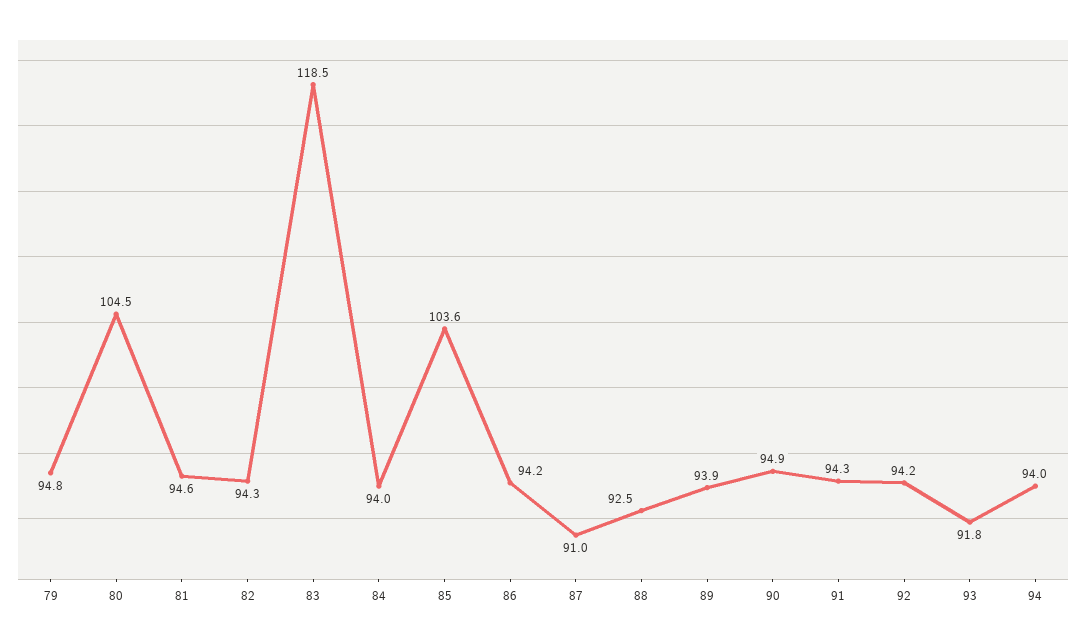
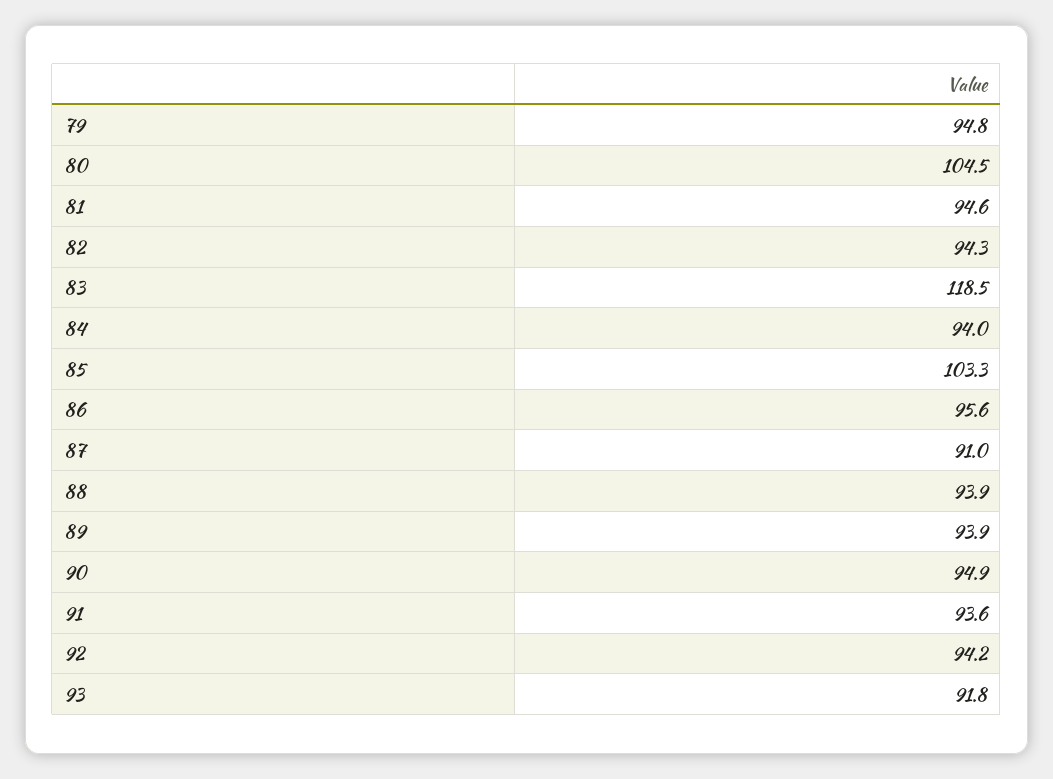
85: 103.6 -> 103.3
86: 94.2 -> 95.6
88: 92.5 -> 93.9
91: 94.3 -> 93.6
94: 94 -> none

